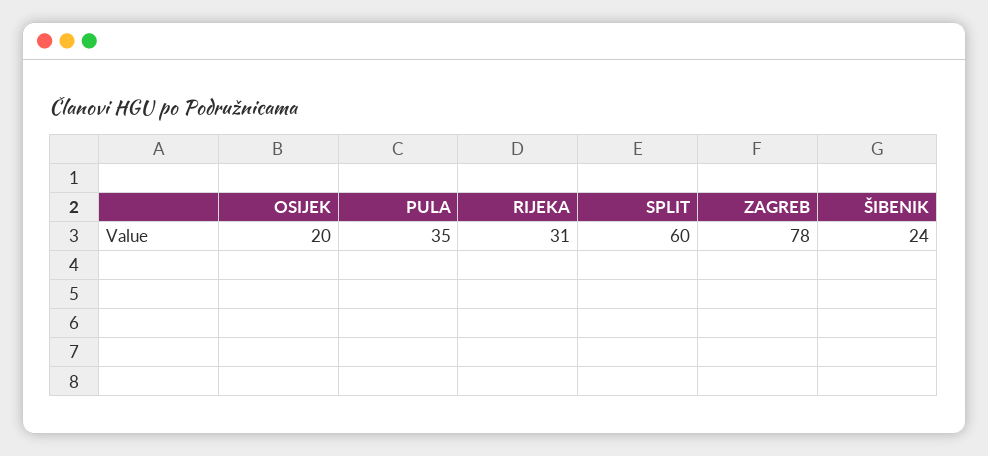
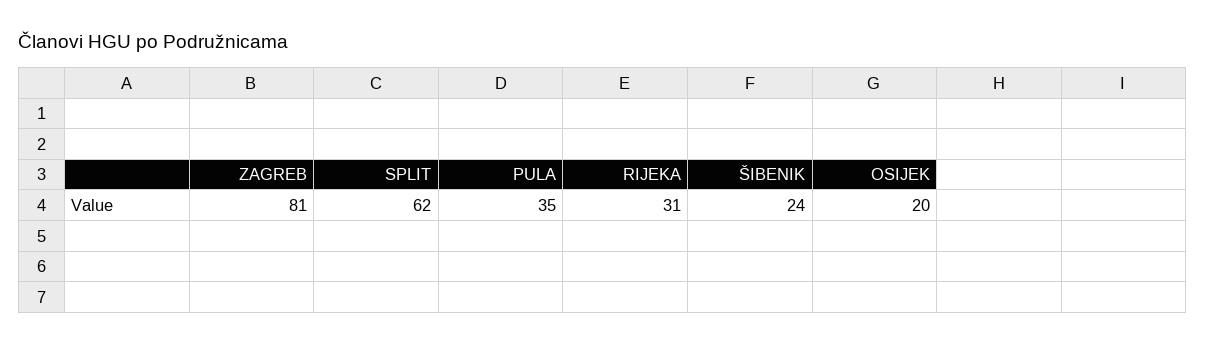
SPLIT: 60 -> 62
ZAGREB: 78 -> 81

